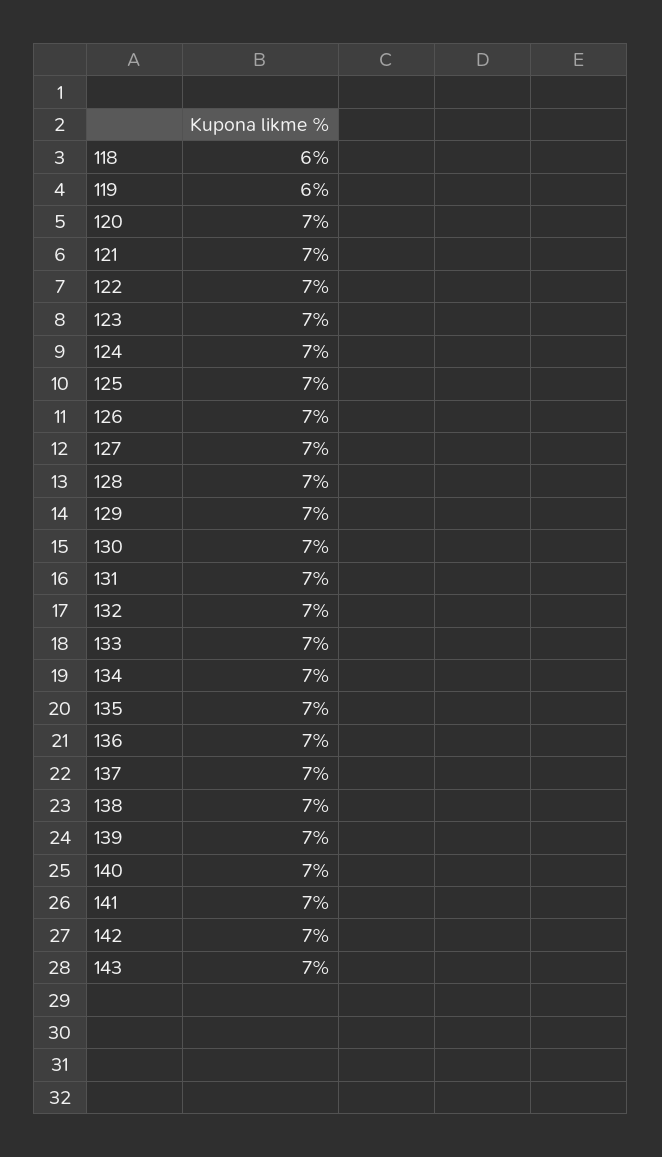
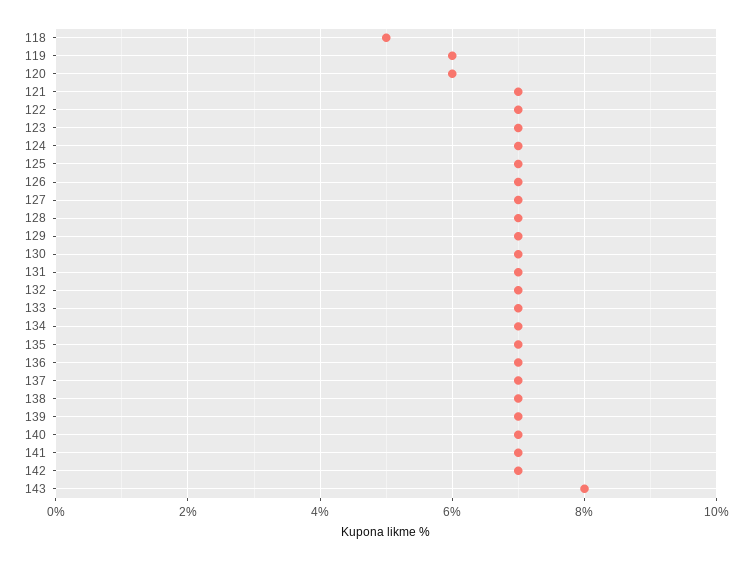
118: 6 -> 5
120: 7 -> 6
143: 7 -> 8

